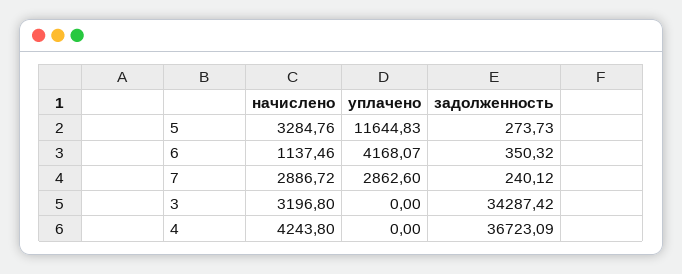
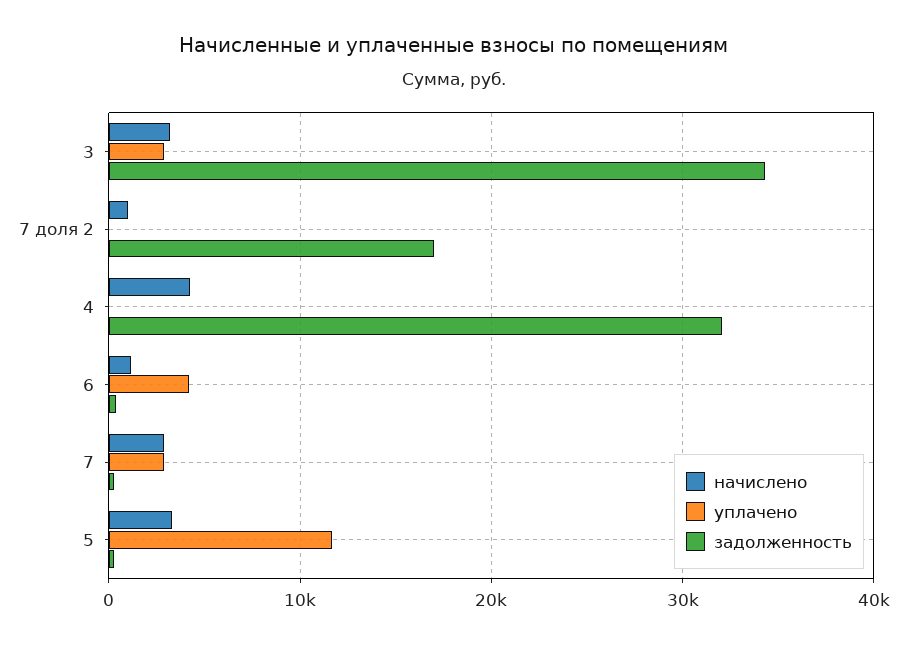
уплачено, 3: 0 -> 3000
задолженность, 4: 36723.09 -> 32000
начислено, 7 доля 2: none -> 1000
уплачено, 7 доля 2: none -> 0
задолженность, 7 доля 2: none -> 17000

